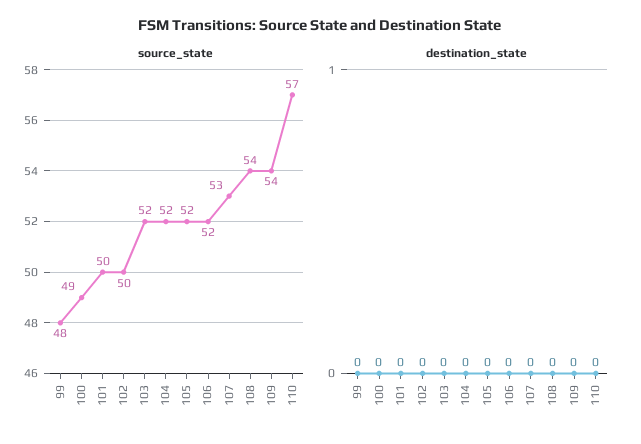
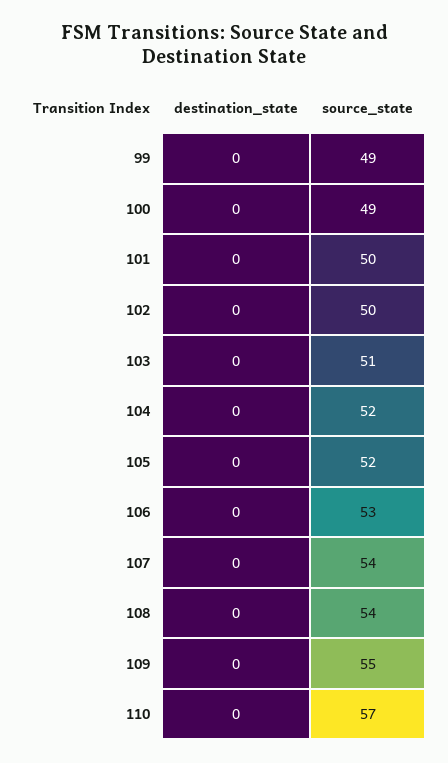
source_state, 99: 48 -> 49
source_state, 103: 52 -> 51
source_state, 106: 52 -> 53
source_state, 107: 53 -> 54
source_state, 109: 54 -> 55

